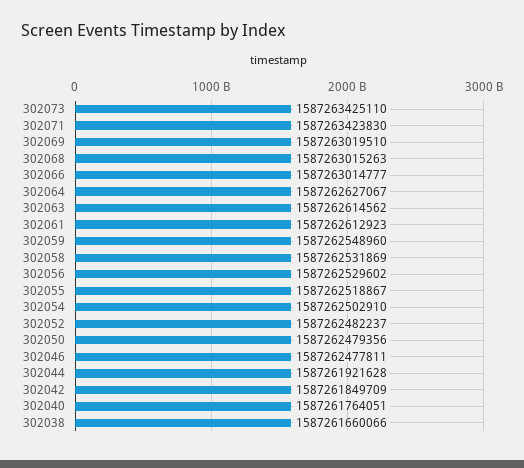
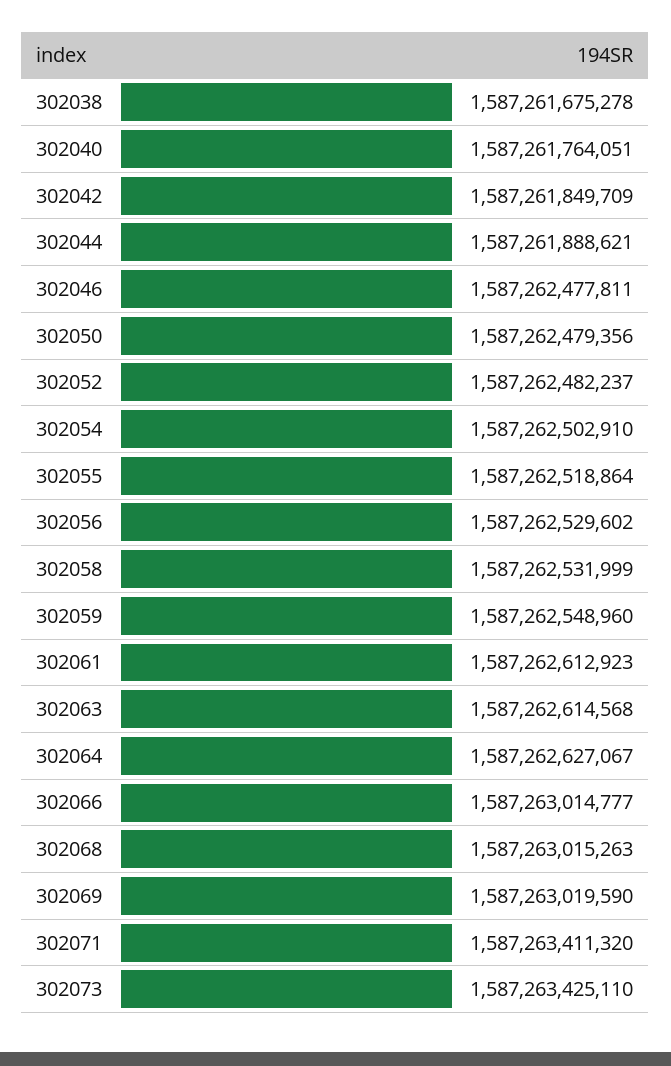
302071: 1587263423830 -> 1587263411320
302069: 1587263019510 -> 1587263019590
302063: 1587262614562 -> 1587262614568
302058: 1587262531869 -> 1587262531999
302055: 1587262518867 -> 1587262518864
302044: 1587261921628 -> 1587261888621
302038: 1587261660066 -> 1587261675278

